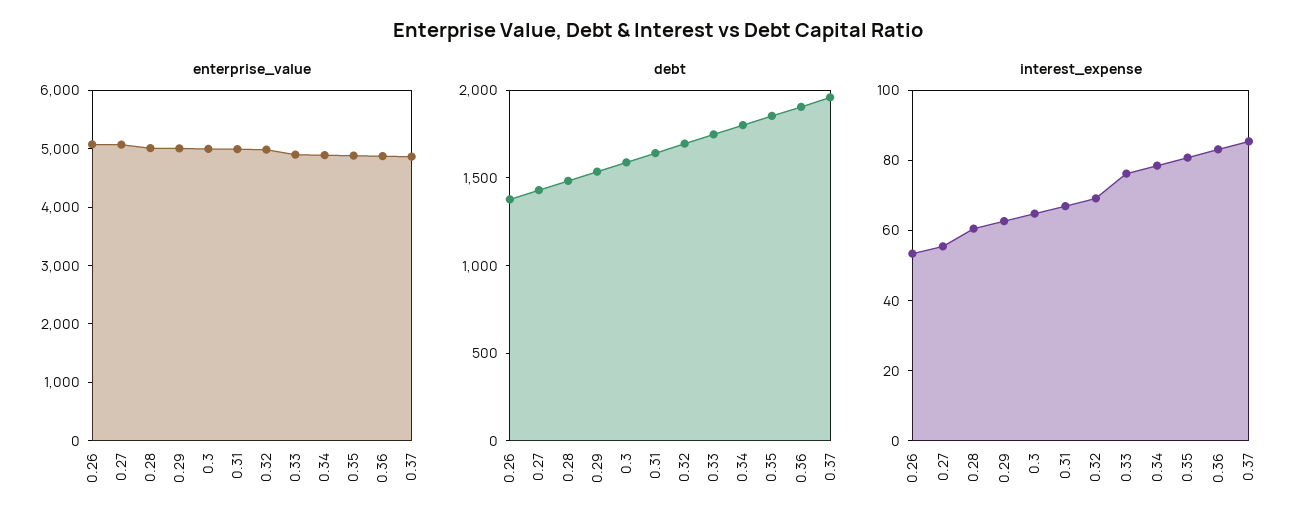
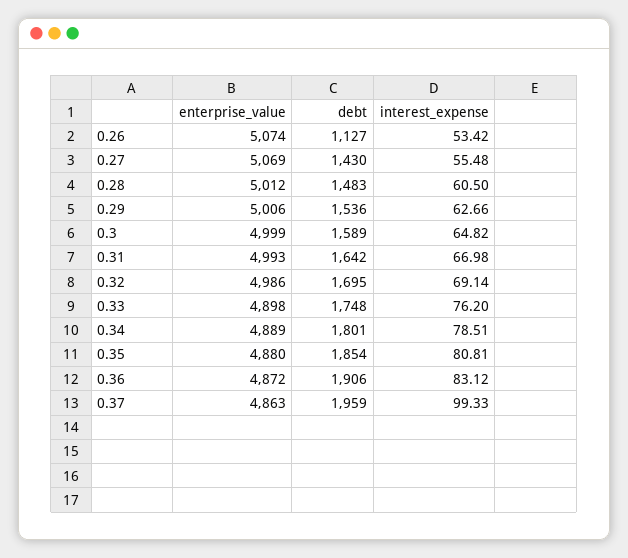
debt, 0.26: 1400 -> 1127
interest_expense, 0.37: 85 -> 99.33

